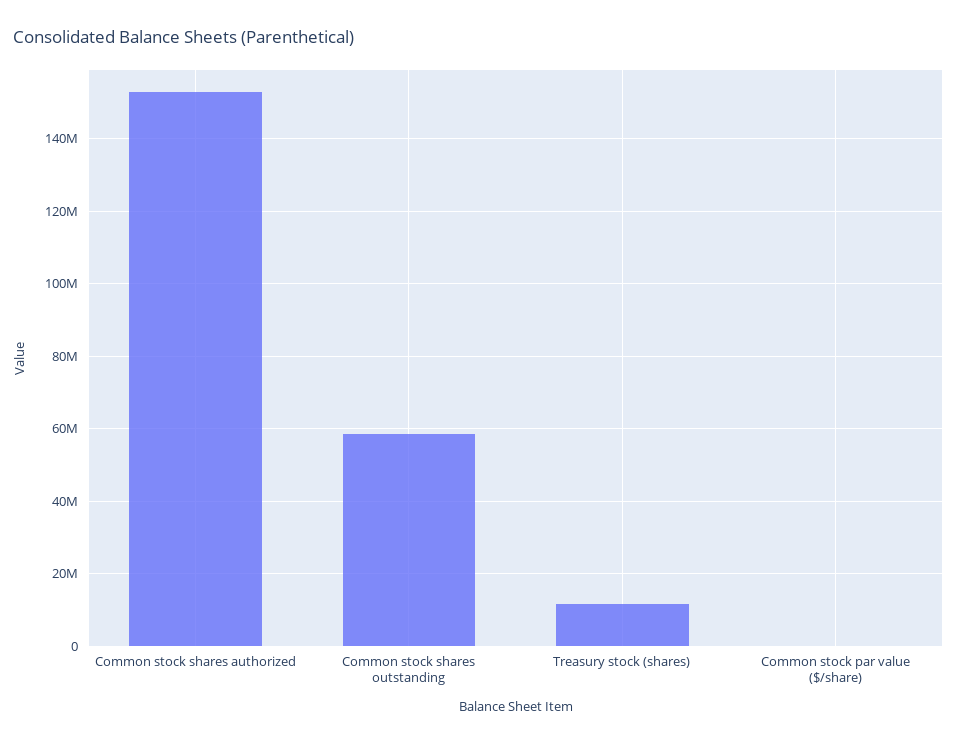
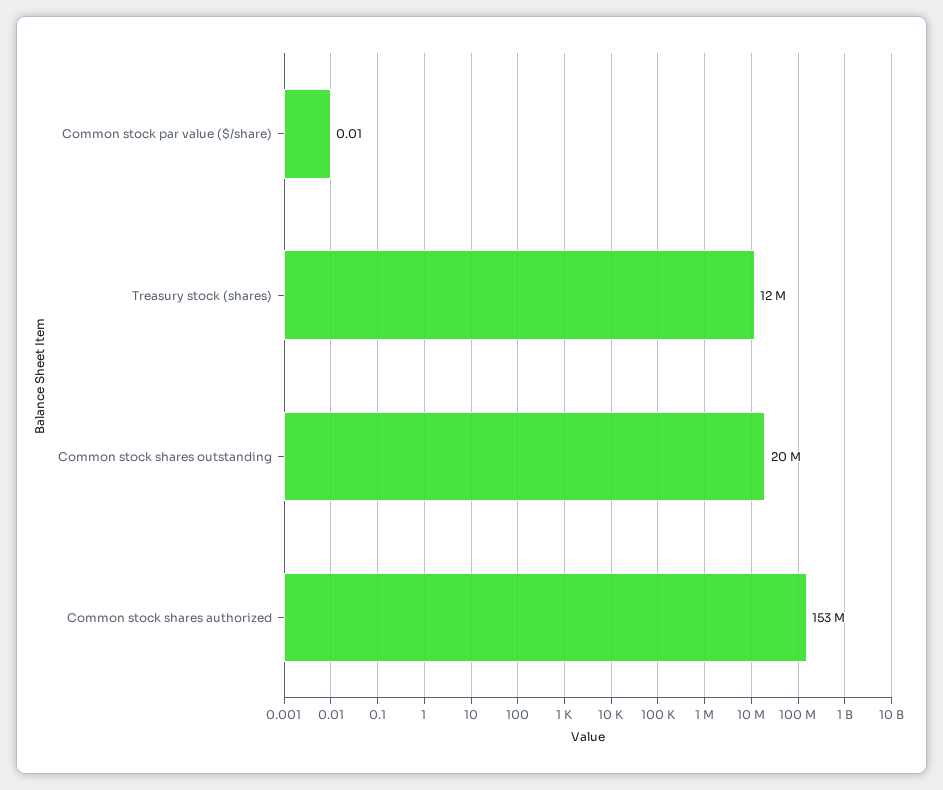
Common stock shares outstanding: 58000000 -> 20000000

